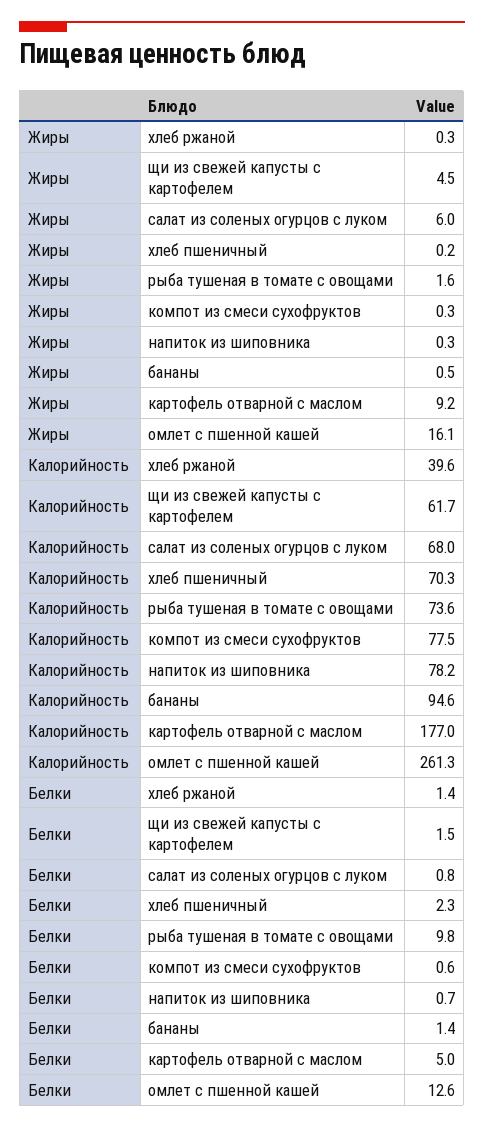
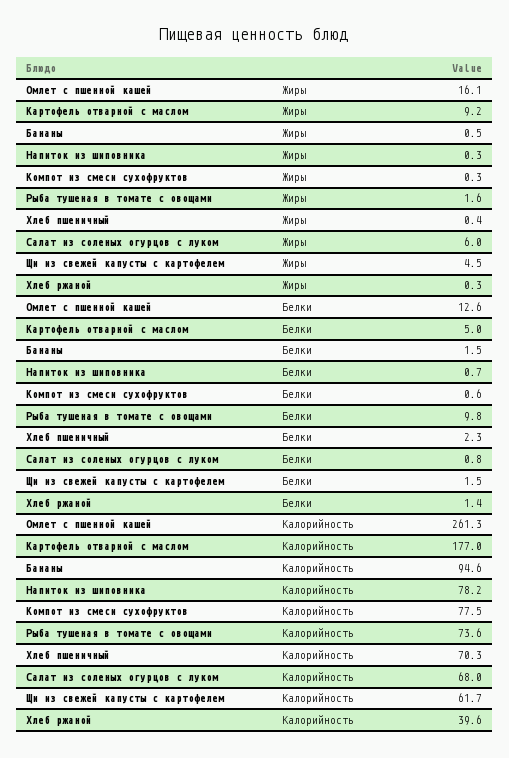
Жиры, хлеб пшеничный: 0.2 -> 0.4
Белки, бананы: 1.4 -> 1.5

